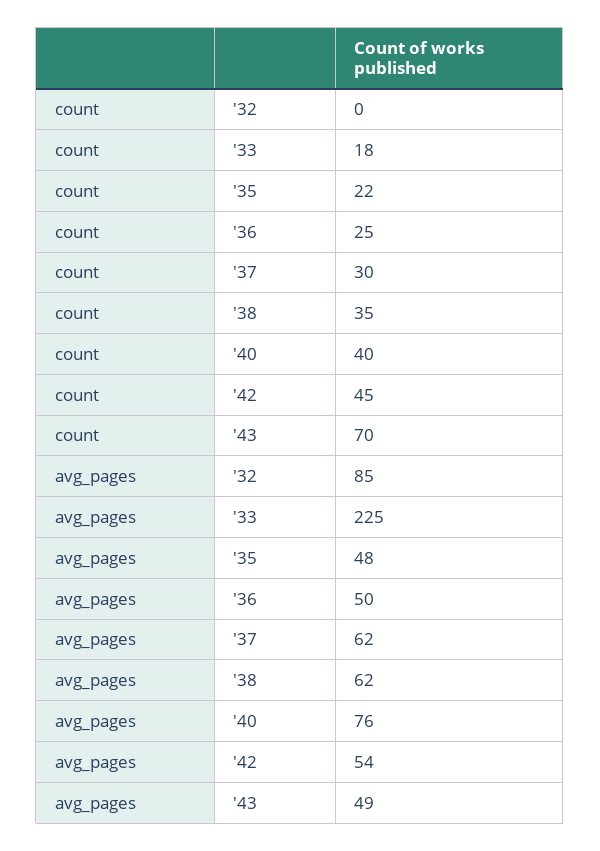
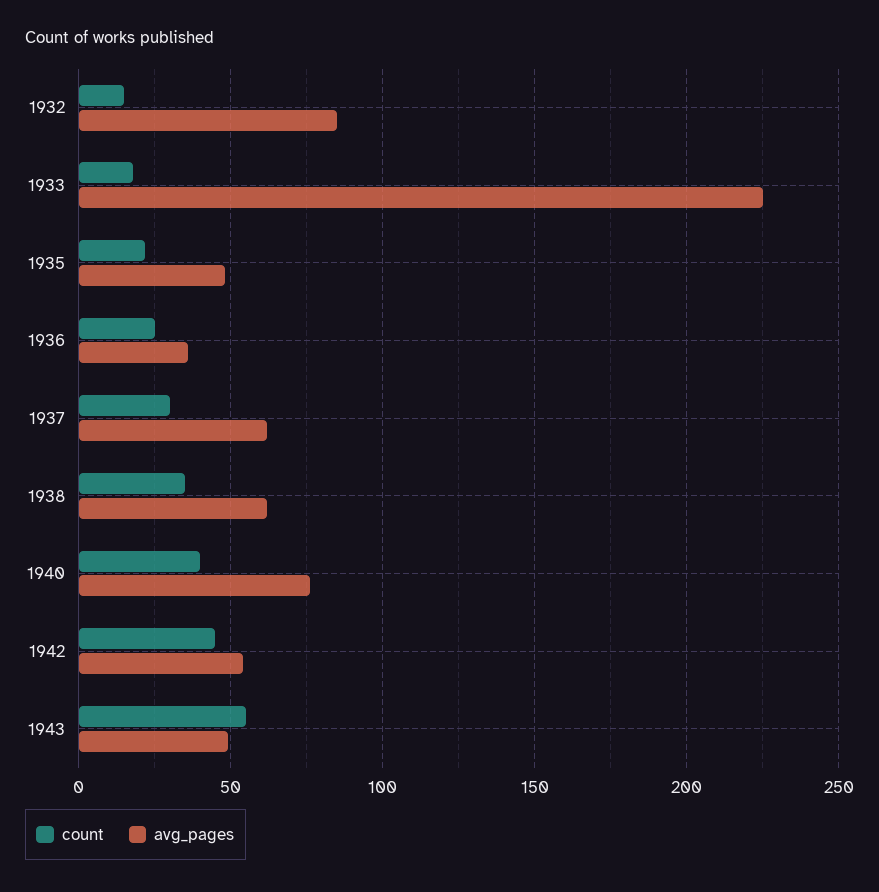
count, '32: 0 -> 15
count, '43: 70 -> 55
avg_pages, '36: 50 -> 35

